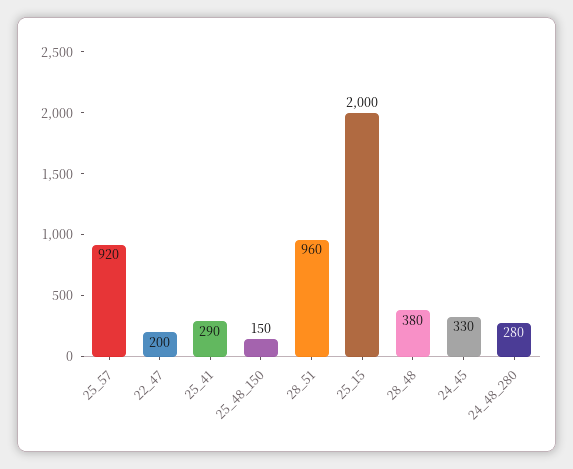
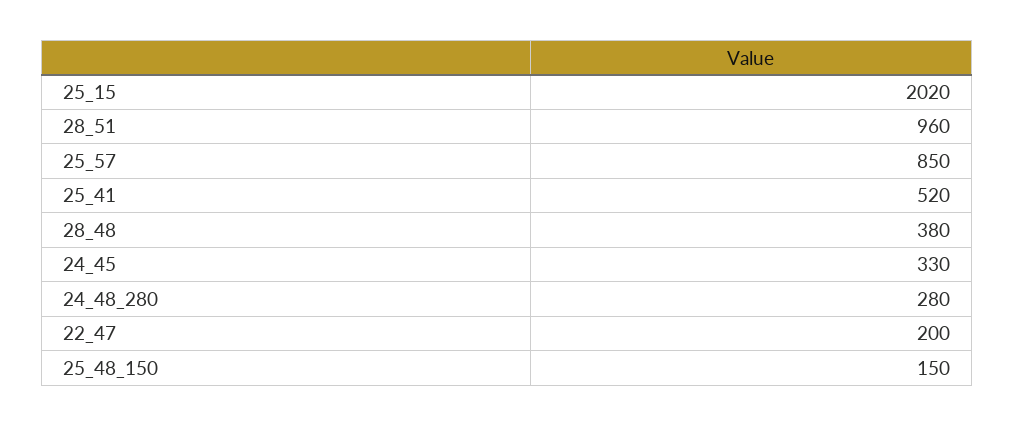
25_57: 920 -> 850
25_41: 290 -> 520
25_15: 2000 -> 2020

